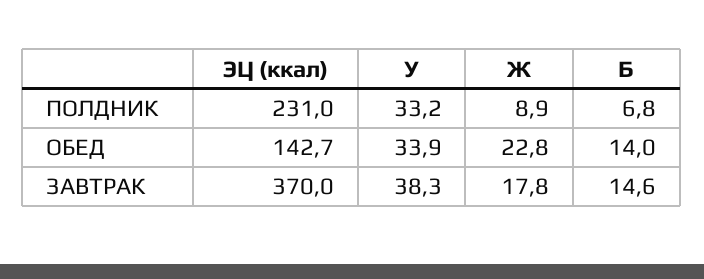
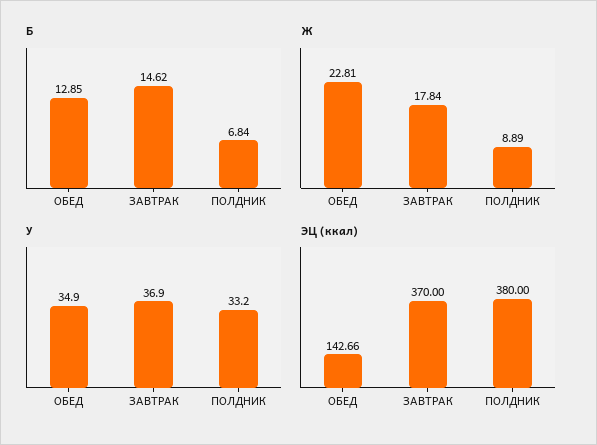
ЭЦ (ккал), ПОЛДНИК: 231 -> 380
У, ОБЕД: 33.9 -> 34.9
Б, ОБЕД: 14 -> 12.85
У, ЗАВТРАК: 38.3 -> 36.9

